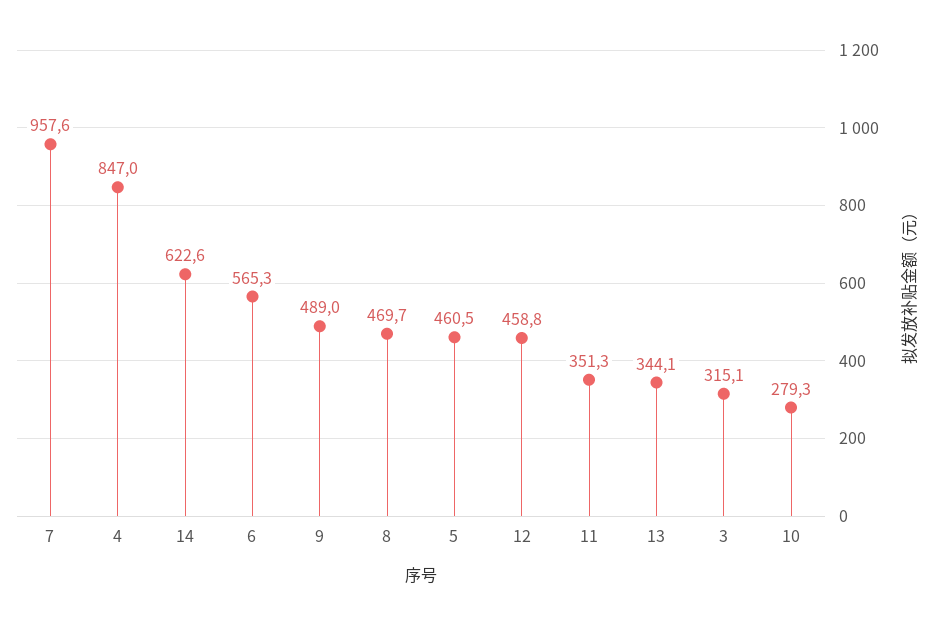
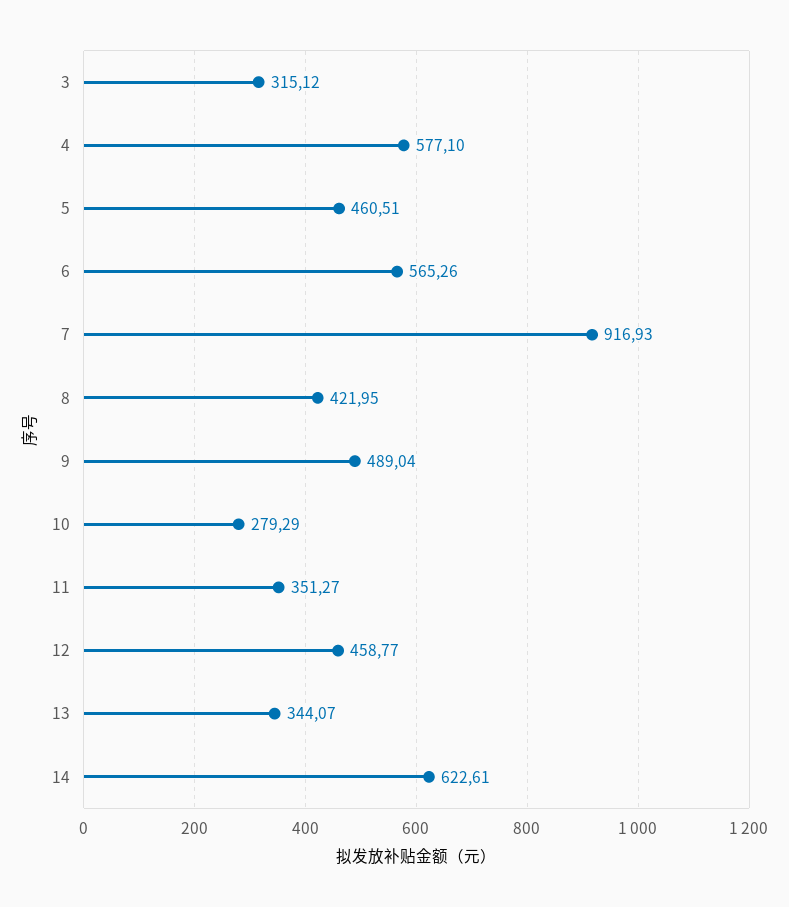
7: 957.6 -> 916.93
4: 847 -> 577.1
8: 469.7 -> 421.95

